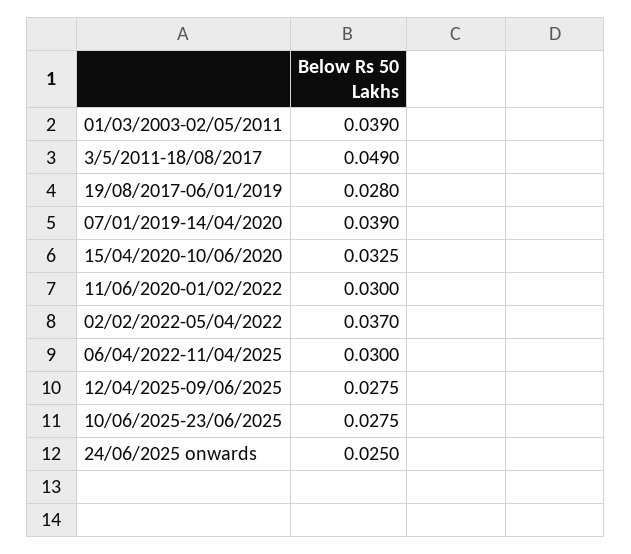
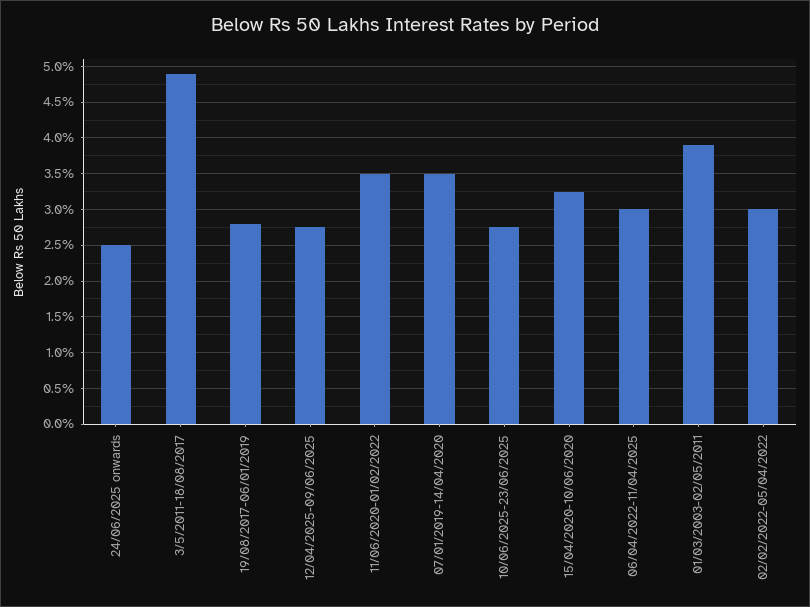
07/01/2019-14/04/2020: 0.039 -> 0.035
11/06/2020-01/02/2022: 0.03 -> 0.035
02/02/2022-05/04/2022: 0.037 -> 0.03

